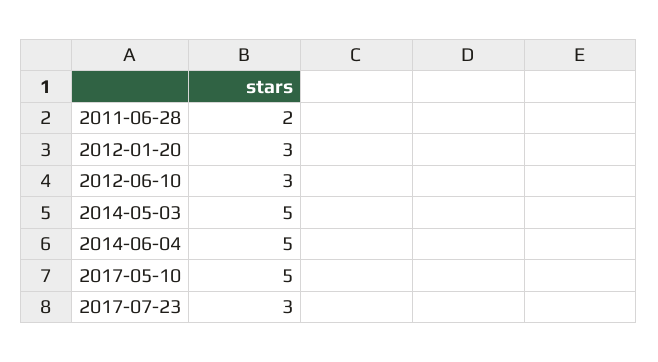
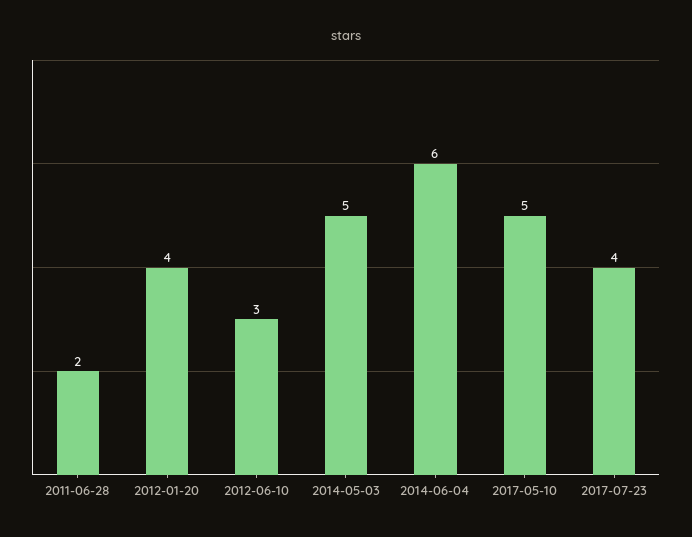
2012-01-20: 3 -> 4
2014-06-04: 5 -> 6
2017-07-23: 3 -> 4

